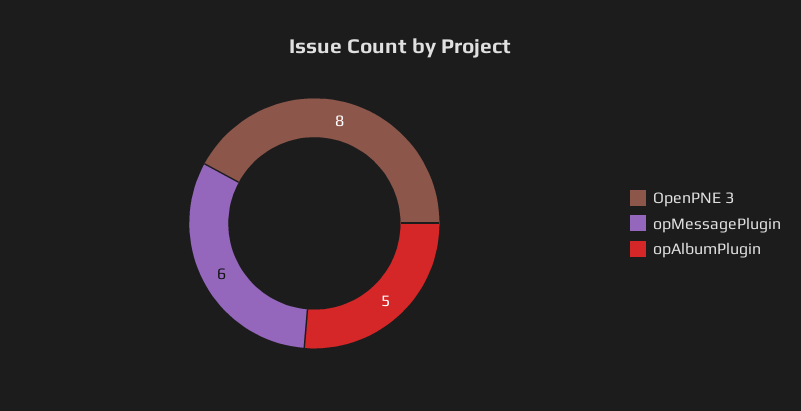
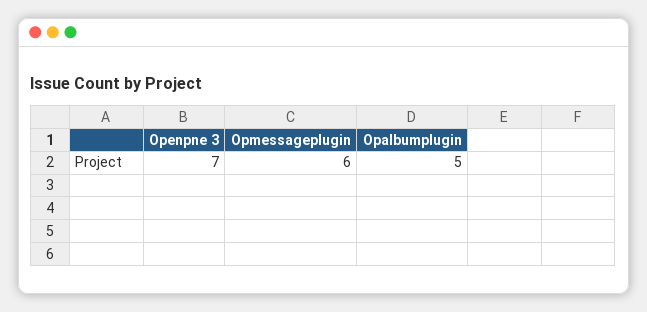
OpenPNE 3: 8 -> 7

